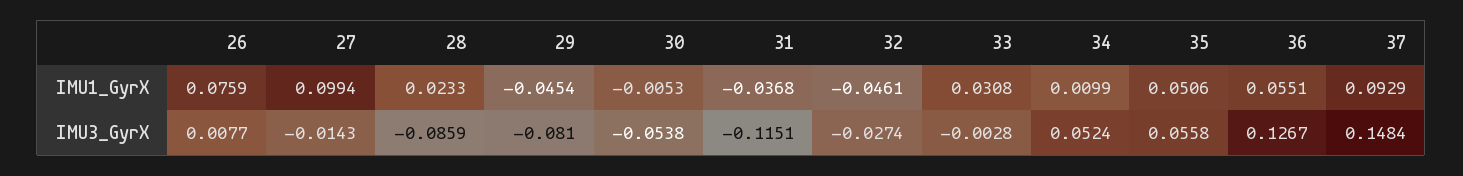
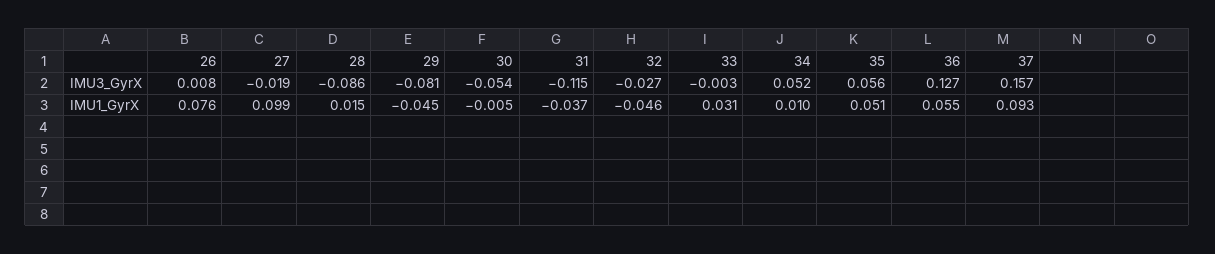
28, IMU1_GyrX: 0.0233 -> 0.015
27, IMU3_GyrX: -0.0143 -> -0.019
37, IMU3_GyrX: 0.1484 -> 0.157

